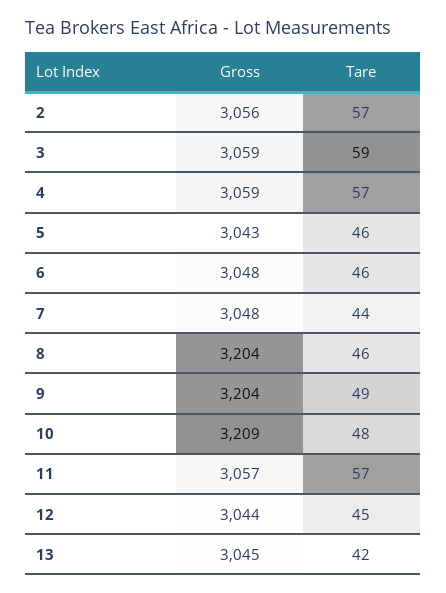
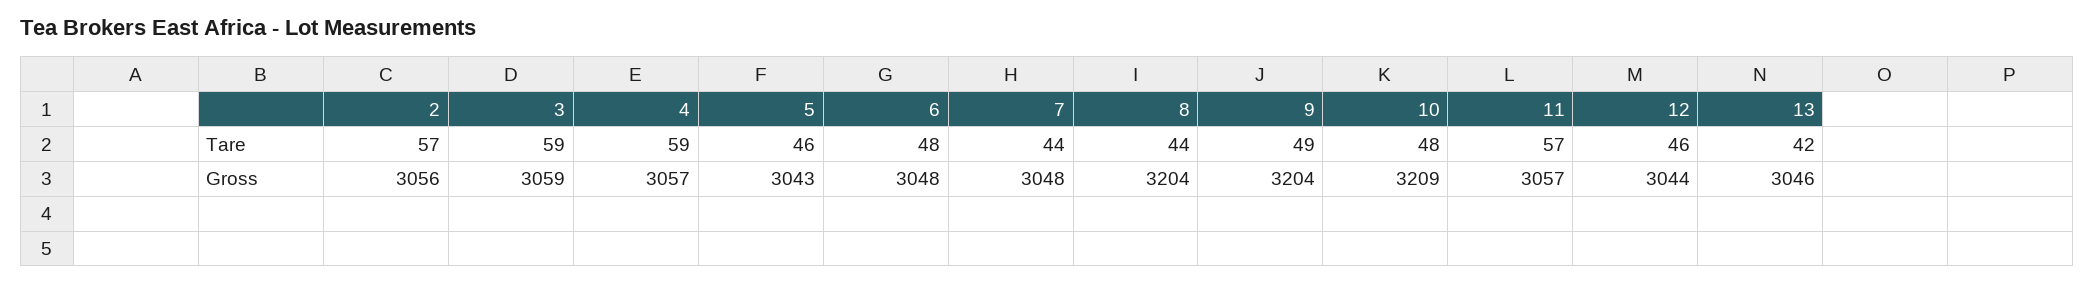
Gross, 4: 3059 -> 3057
Tare, 4: 57 -> 59
Tare, 6: 46 -> 48
Tare, 8: 46 -> 44
Tare, 12: 45 -> 46
Gross, 13: 3045 -> 3046

